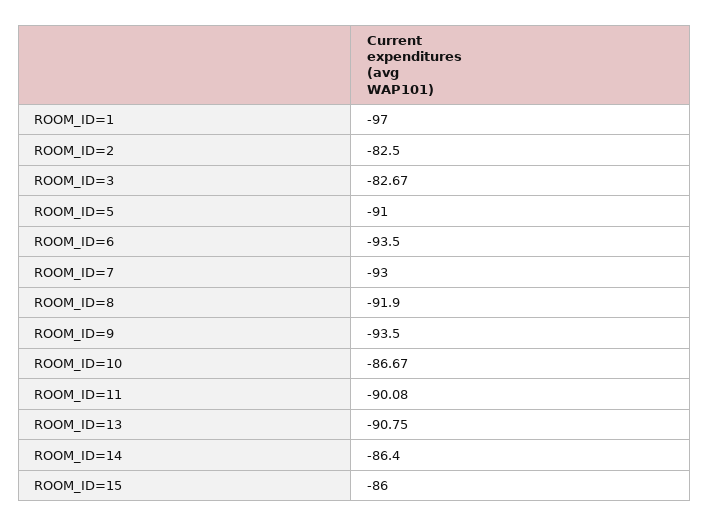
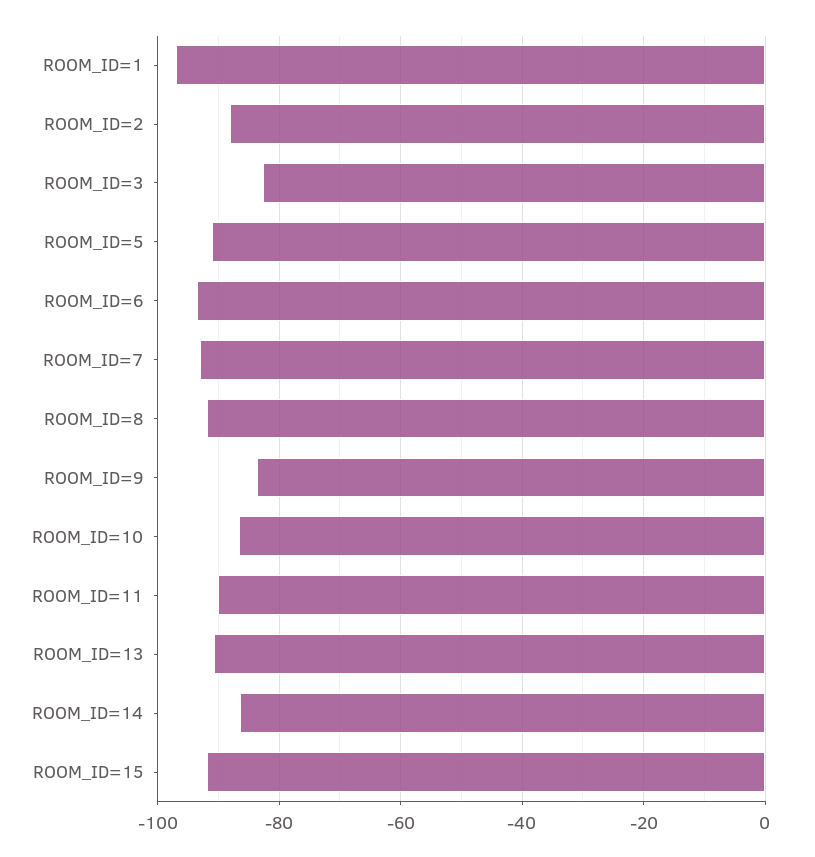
ROOM_ID=2: -82.5 -> -88
ROOM_ID=9: -93.5 -> -84
ROOM_ID=15: -86 -> -92

